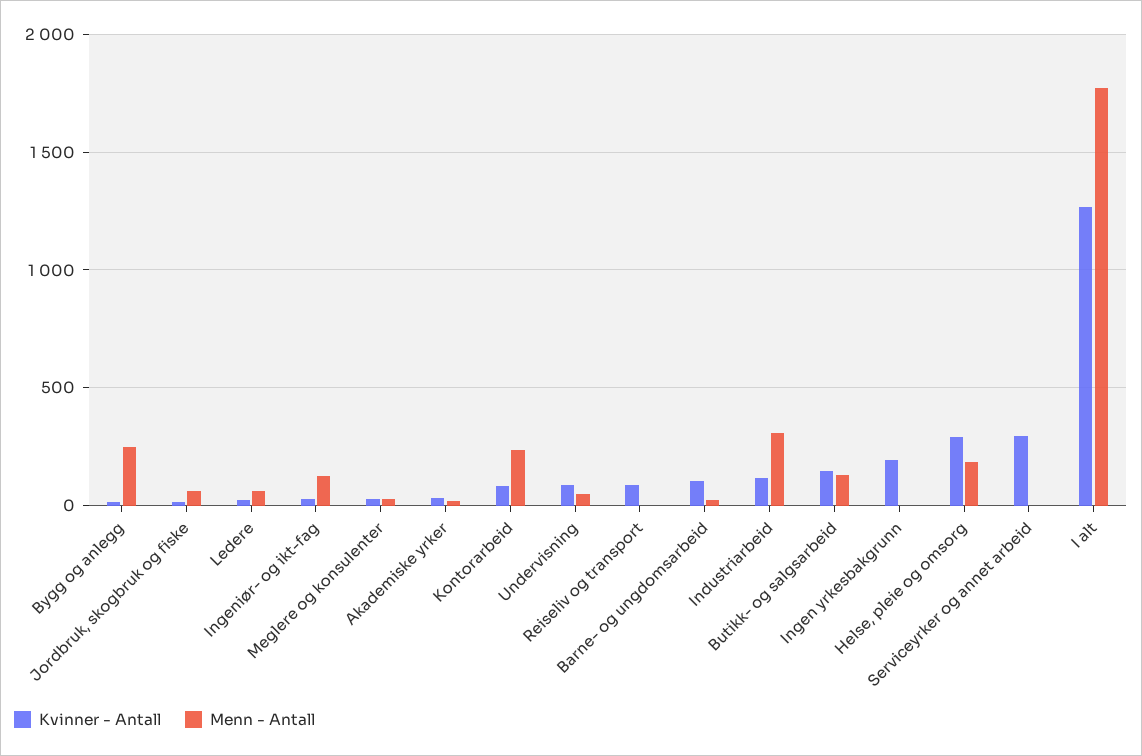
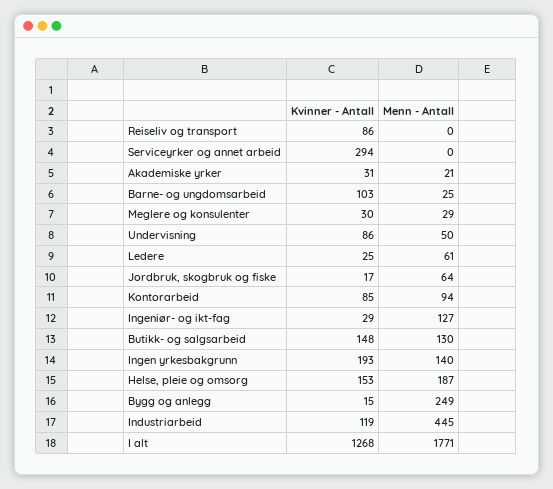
Menn - Antall, Kontorarbeid: 250 -> 94
Menn - Antall, Industriarbeid: 300 -> 445
Menn - Antall, Ingen yrkesbakgrunn: 0 -> 140
Kvinner - Antall, Helse, pleie og omsorg: 300 -> 153

